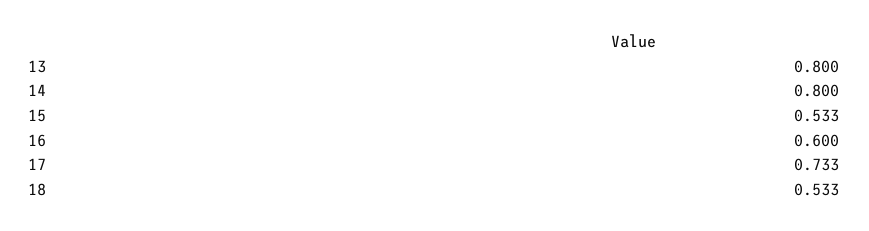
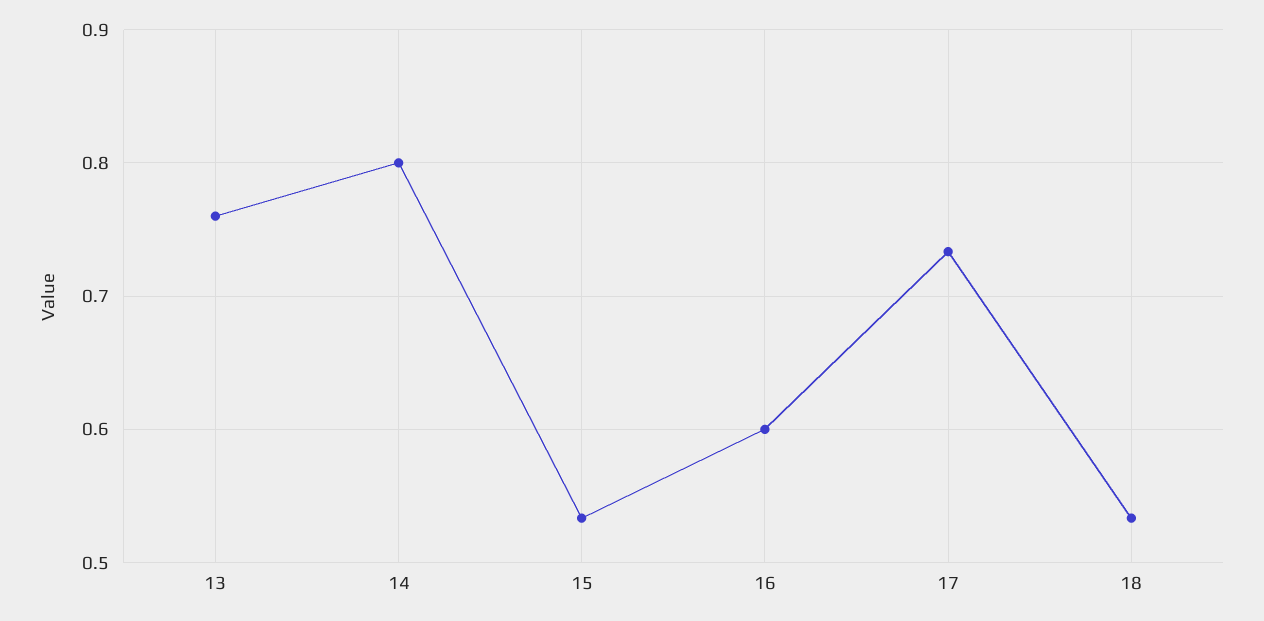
13: 0.8 -> 0.76

